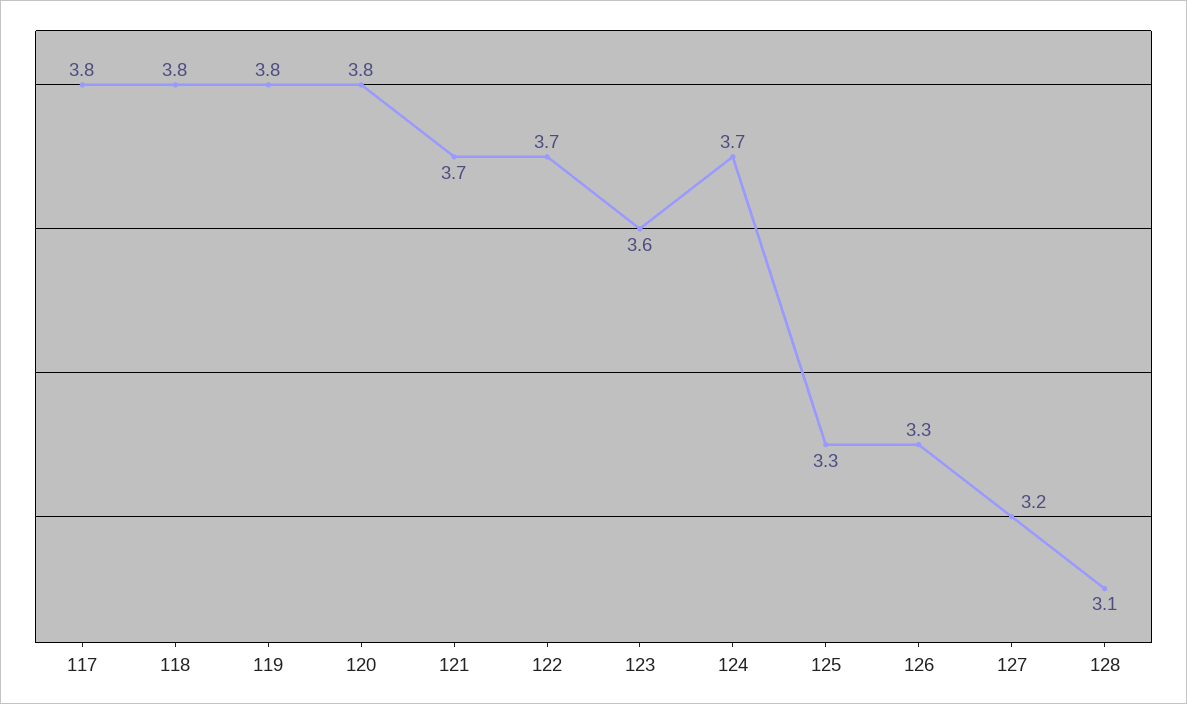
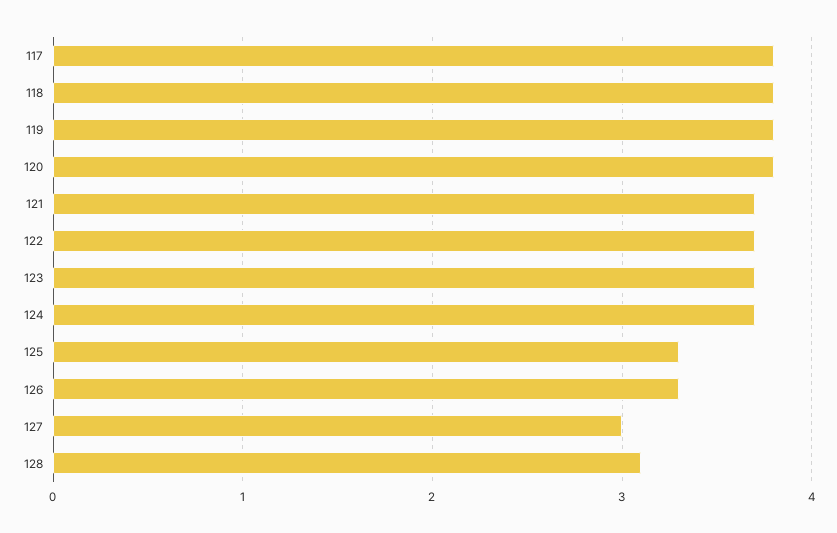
123: 3.6 -> 3.7
127: 3.2 -> 3

